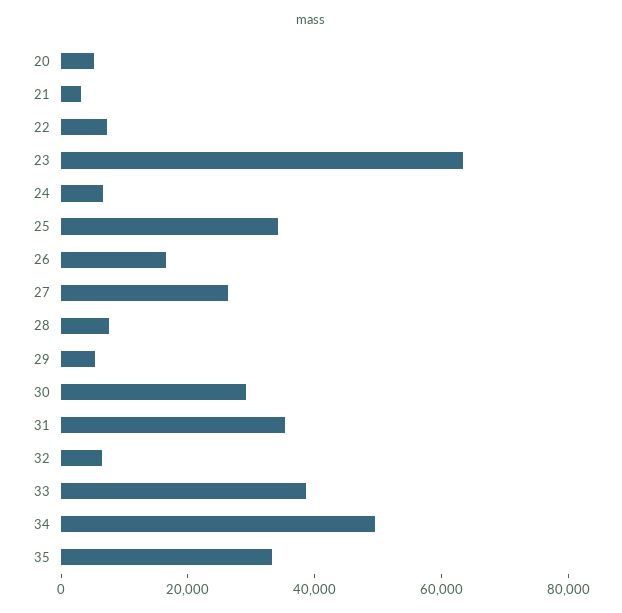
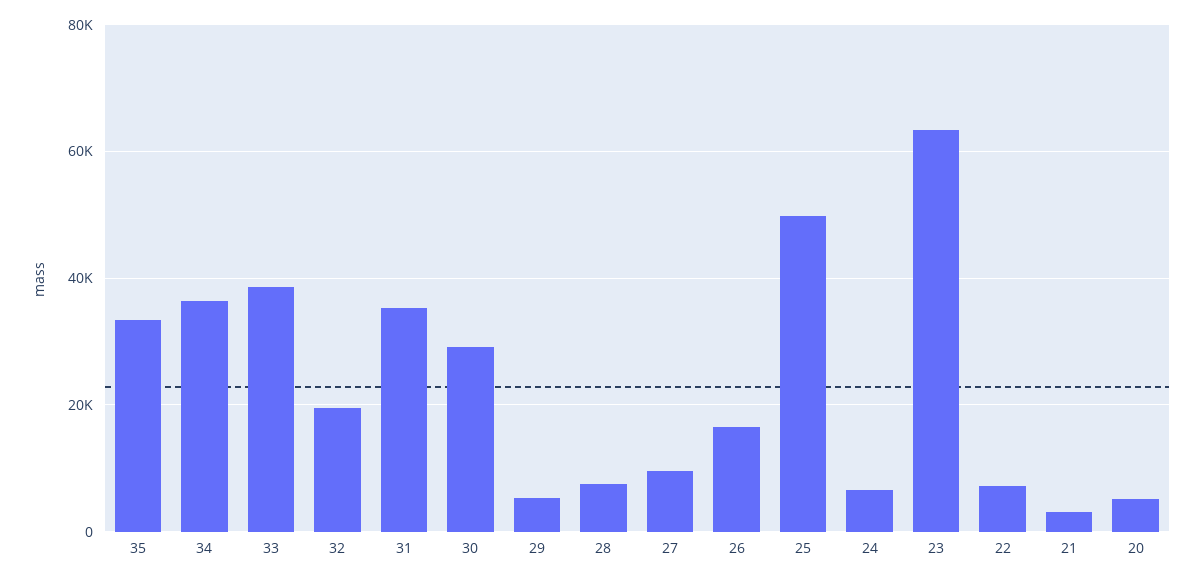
25: 35000 -> 50000
27: 25000 -> 10000
32: 5000 -> 20000
34: 50000 -> 36000

